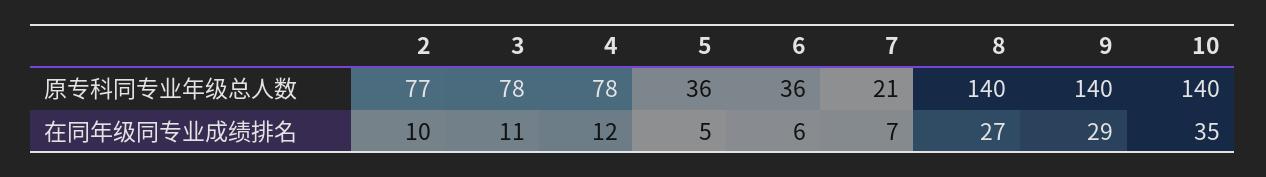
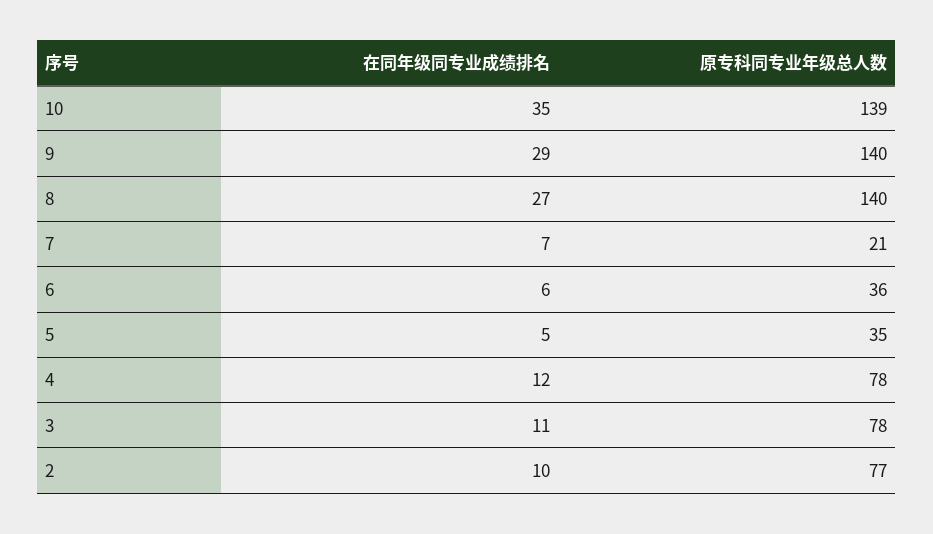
5, 原专科同专业年级总人数: 36 -> 35
10, 原专科同专业年级总人数: 140 -> 139

